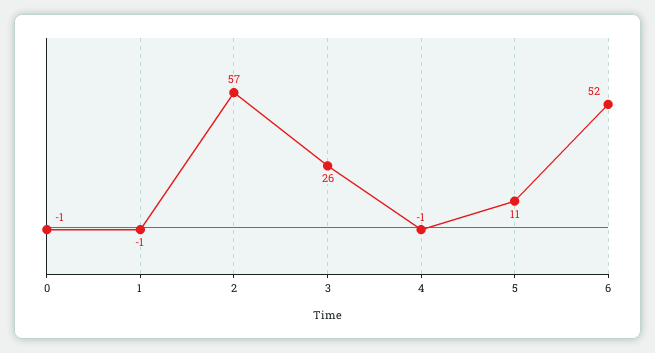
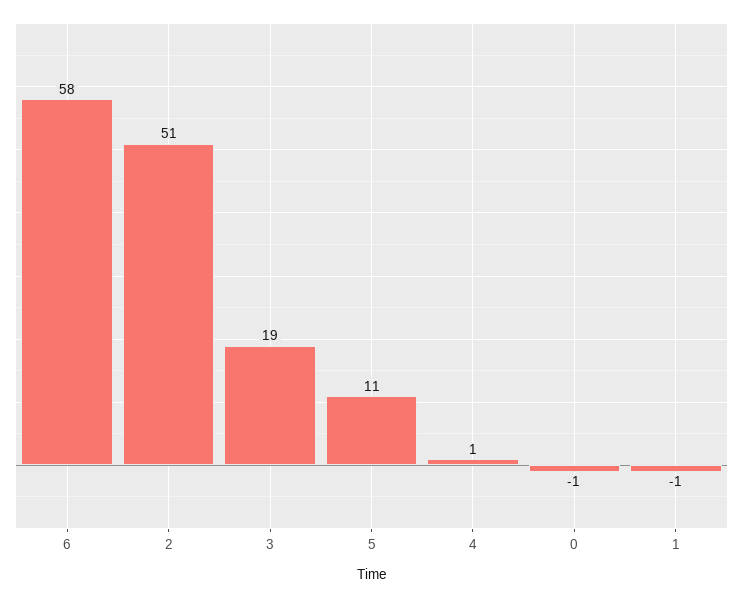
2: 57 -> 51
3: 26 -> 19
4: -1 -> 1
6: 52 -> 58

